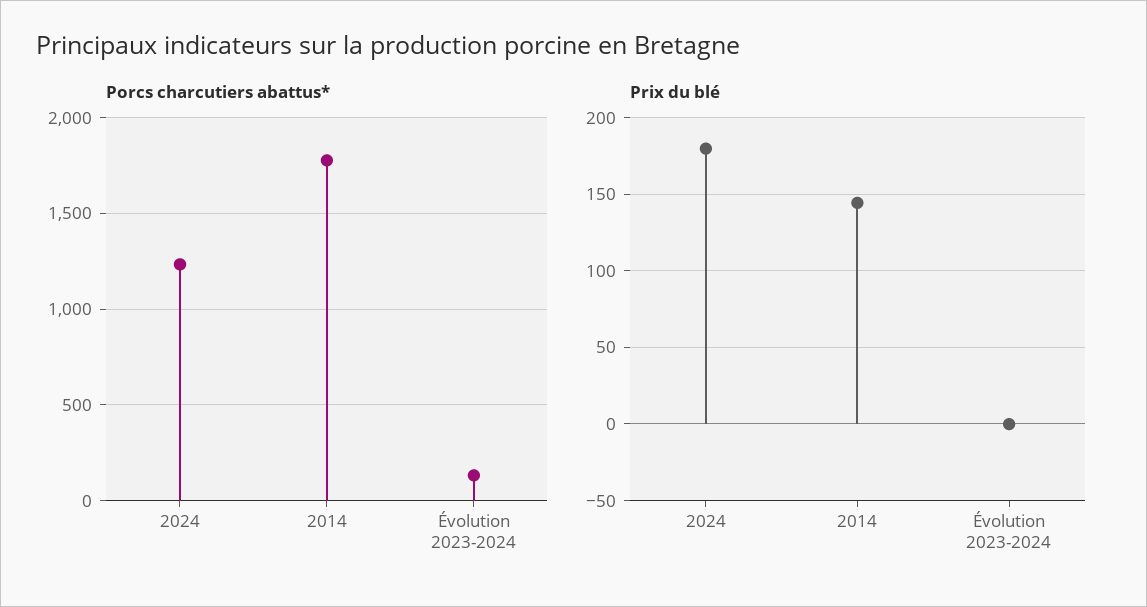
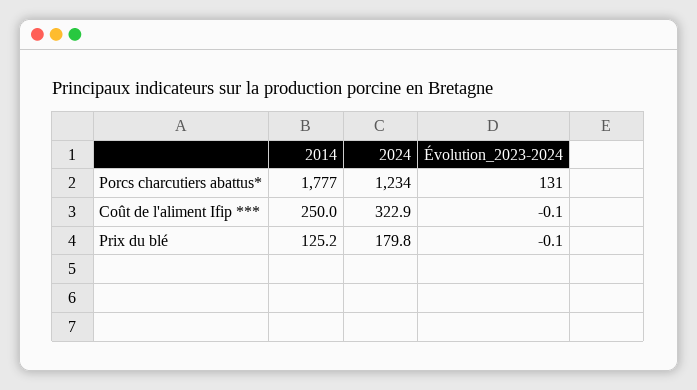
Prix du blé, 2014: 145 -> 125.2
Coût de l'aliment Ifip ***, 2014: none -> 250
Coût de l'aliment Ifip ***, 2024: none -> 322.9
Coût de l'aliment Ifip ***, Évolution 2023-2024: none -> -0.1

